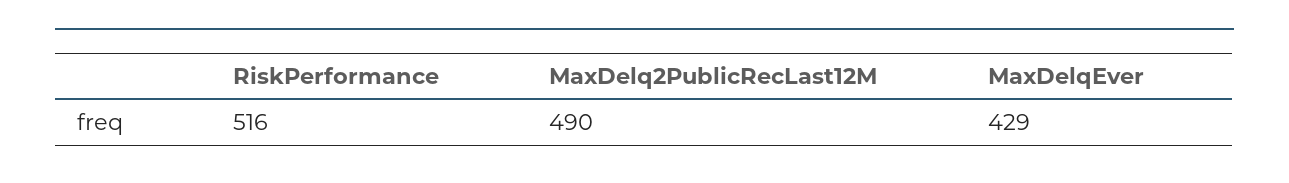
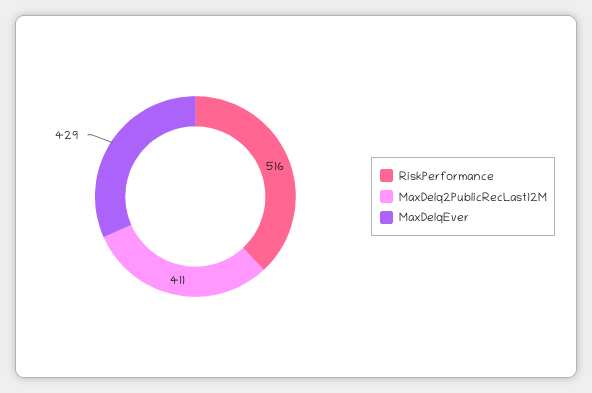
MaxDelq2PublicRecLast12M: 490 -> 411

